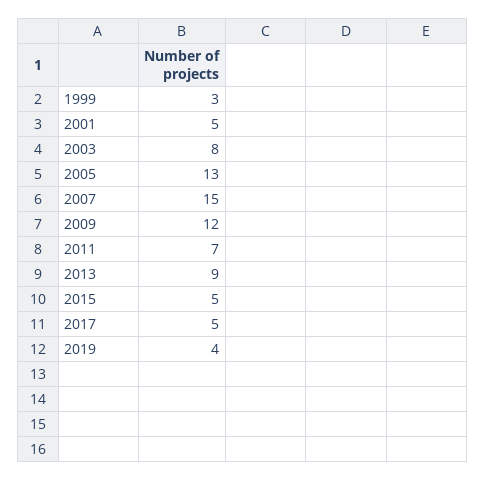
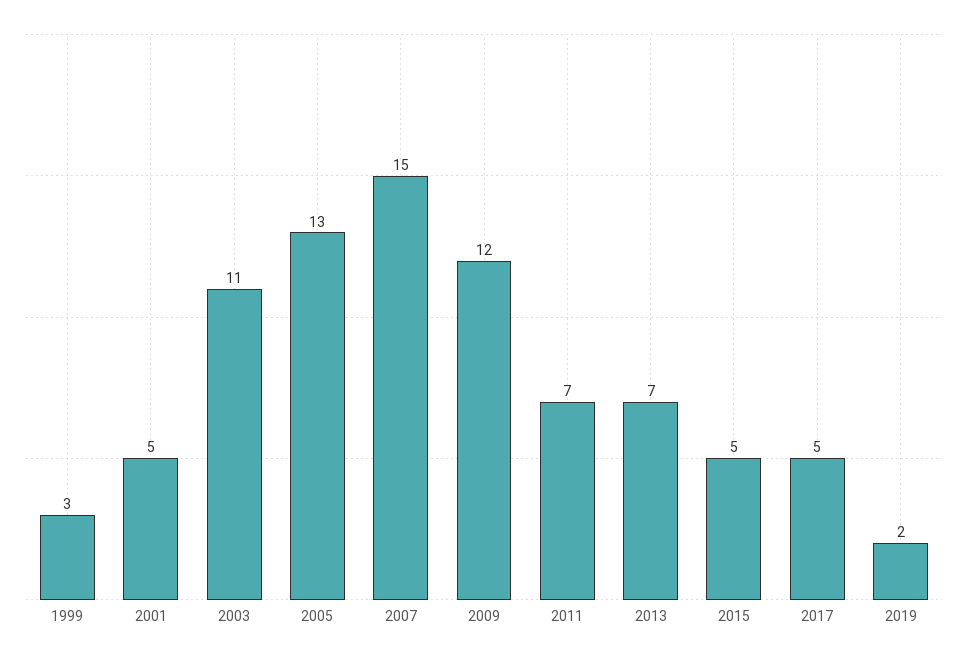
2003: 8 -> 11
2013: 9 -> 7
2019: 4 -> 2

